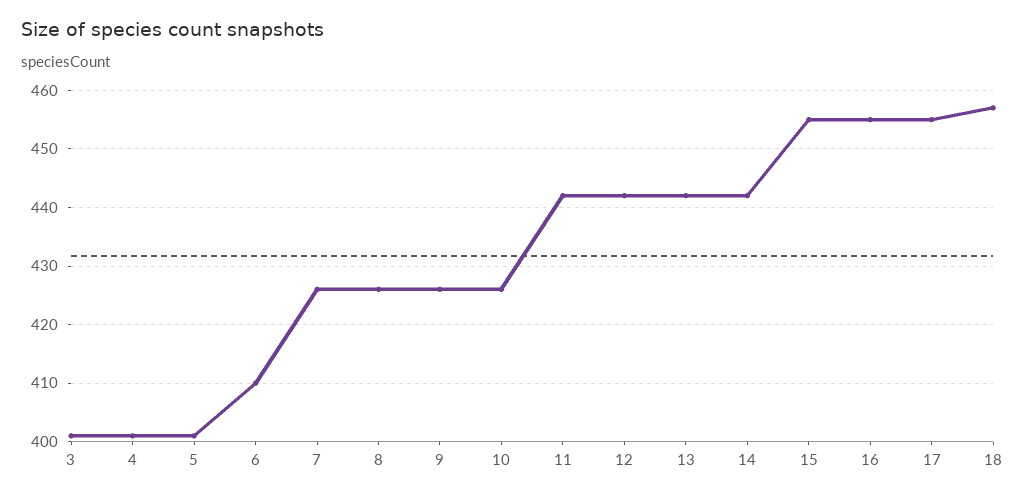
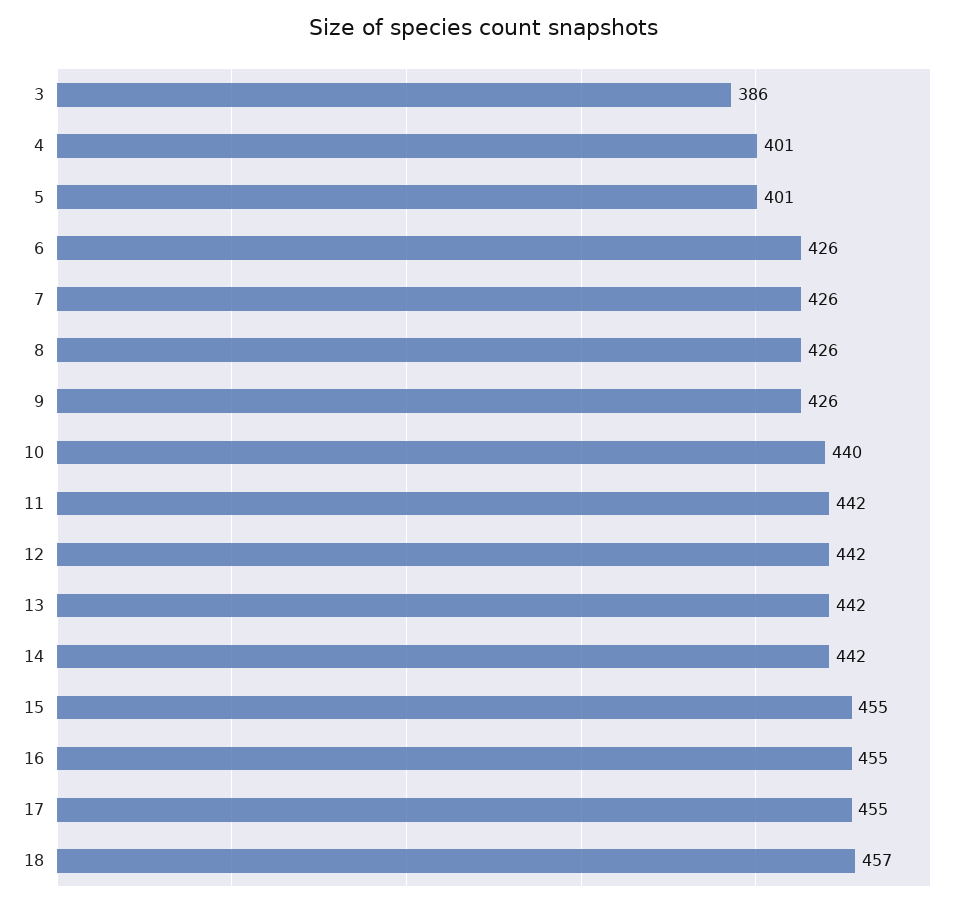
3: 400 -> 386
6: 410 -> 426
10: 425 -> 440

